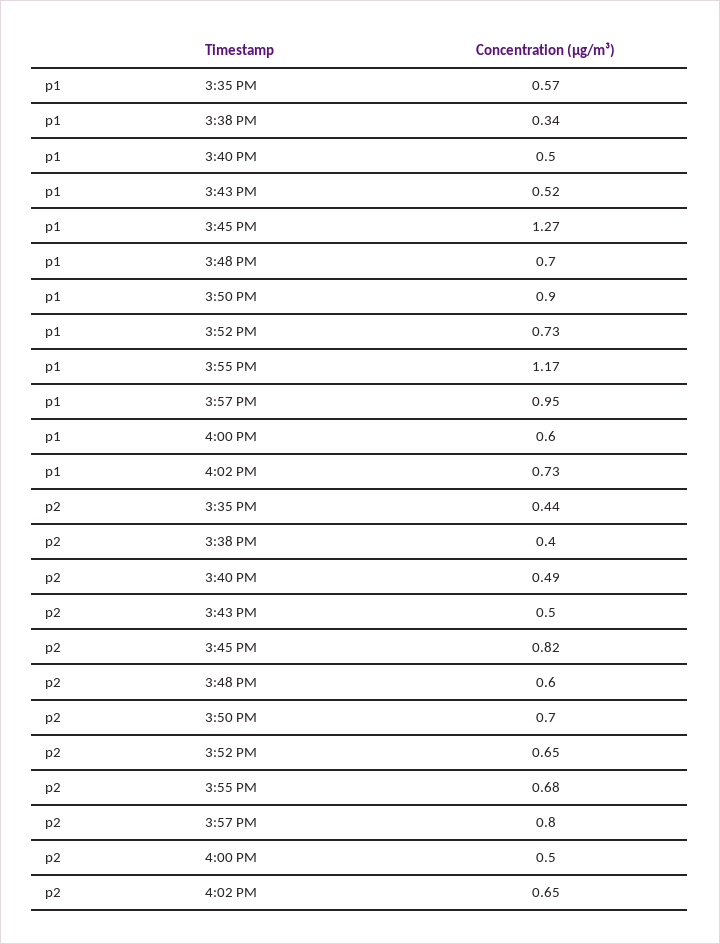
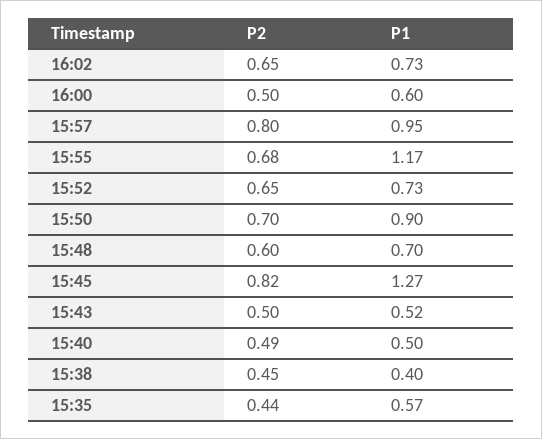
p1, 3:38 PM: 0.34 -> 0.4
p2, 3:38 PM: 0.4 -> 0.45

